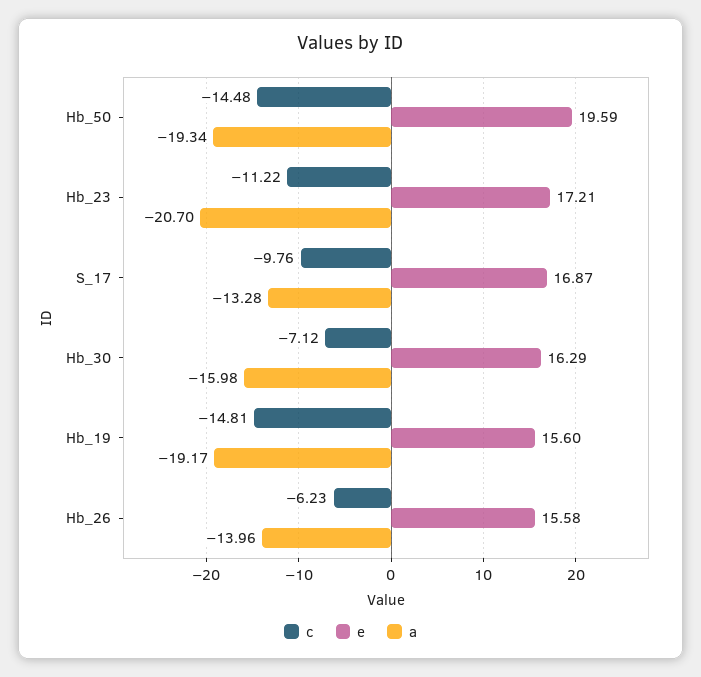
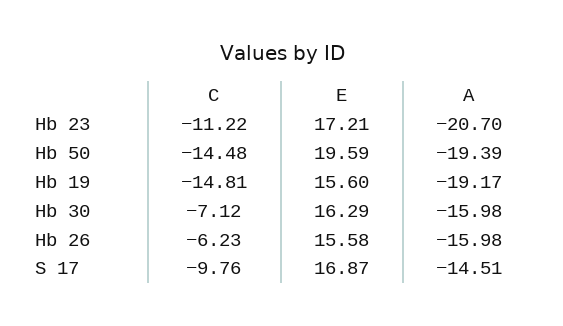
a, Hb_50: -19.34 -> -19.39
a, S_17: -13.28 -> -14.51
a, Hb_26: -13.96 -> -15.98

